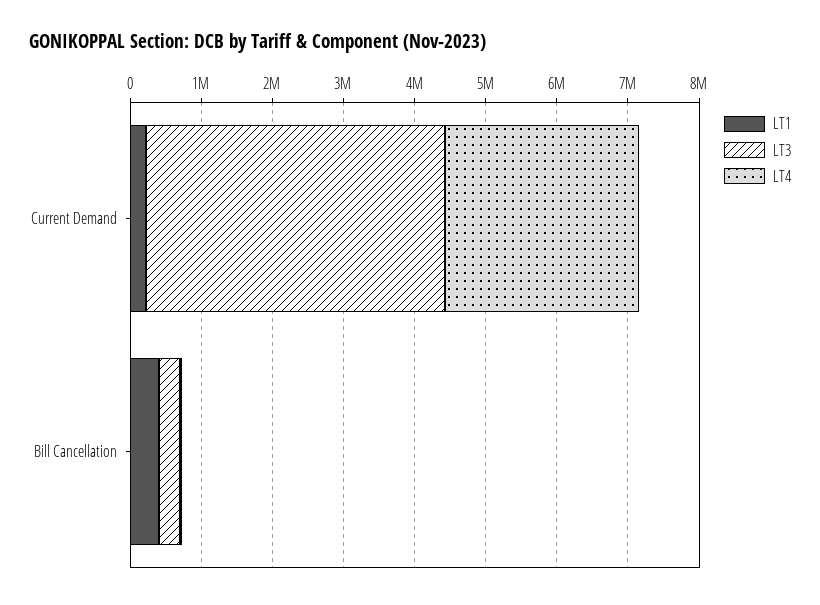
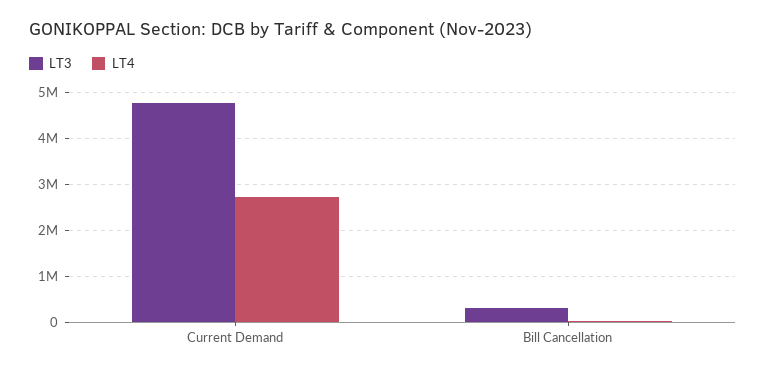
LT1, Current Demand: 200000 -> none
LT3, Current Demand: 4200000 -> 4800000
LT1, Bill Cancellation: 400000 -> none

